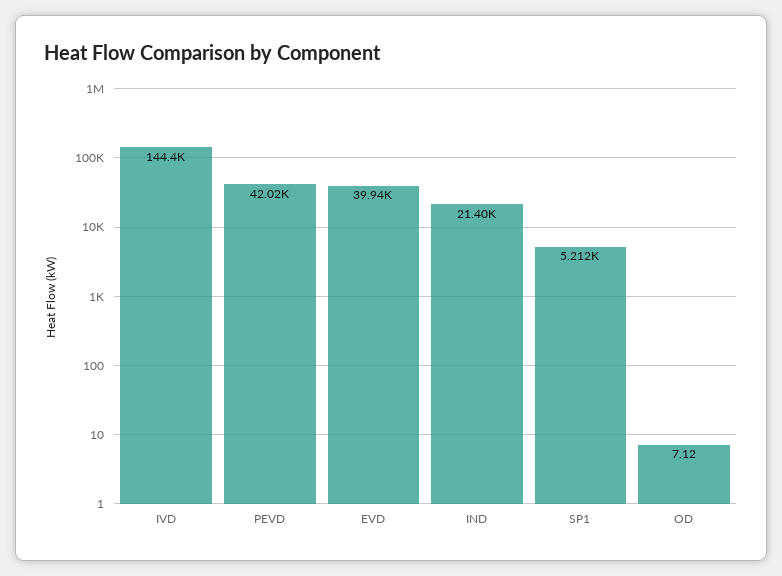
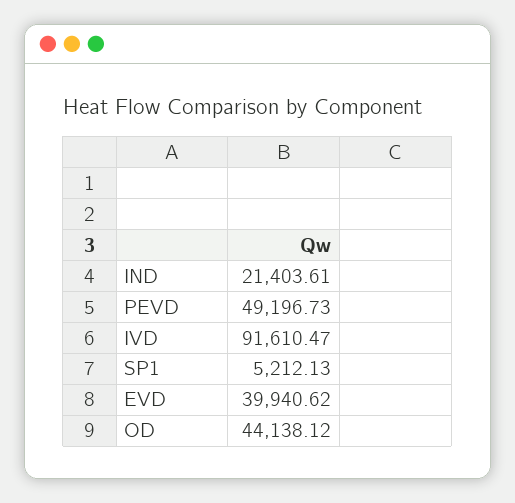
IVD: 144400 -> 91610.47
PEVD: 42020 -> 49196.73
OD: 7.12 -> 44138.12

